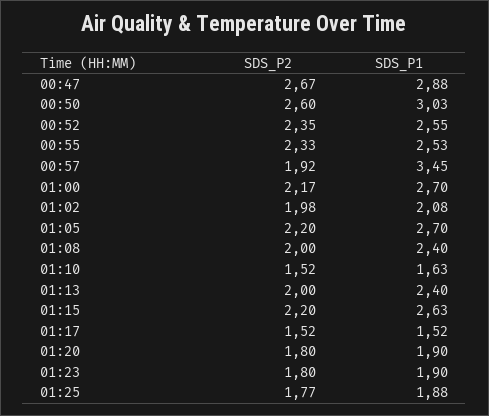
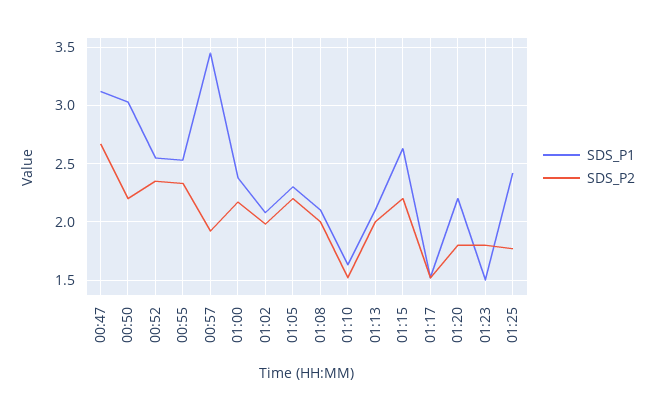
SDS_P1, 00:47: 2.88 -> 3.1
SDS_P2, 00:50: 2.6 -> 2.2
SDS_P1, 01:00: 2.7 -> 2.4
SDS_P1, 01:05: 2.7 -> 2.3
SDS_P1, 01:08: 2.4 -> 2.1
SDS_P1, 01:13: 2.4 -> 2.1
SDS_P1, 01:20: 1.9 -> 2.2
SDS_P1, 01:23: 1.9 -> 1.5
SDS_P1, 01:25: 1.88 -> 2.4

